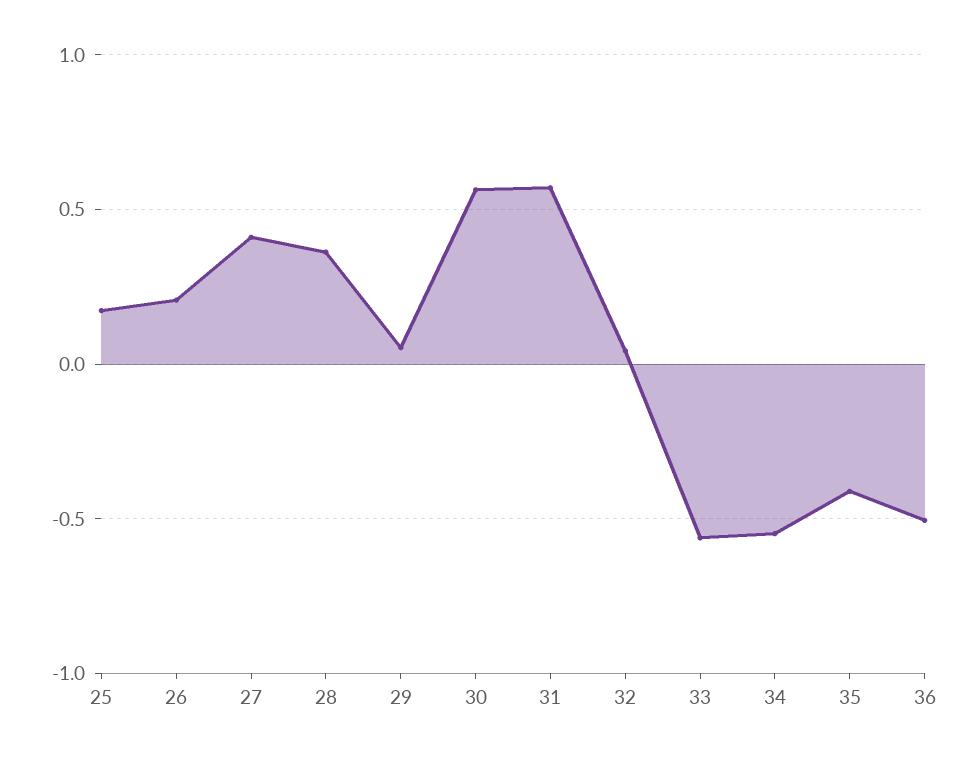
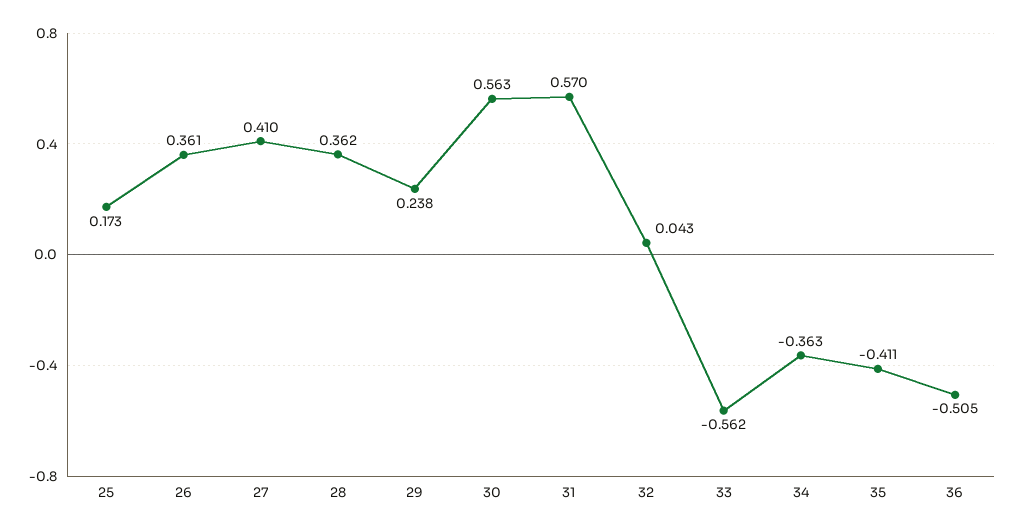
26: 0.2 -> 0.361
29: 0.05 -> 0.238
34: -0.55 -> -0.363

